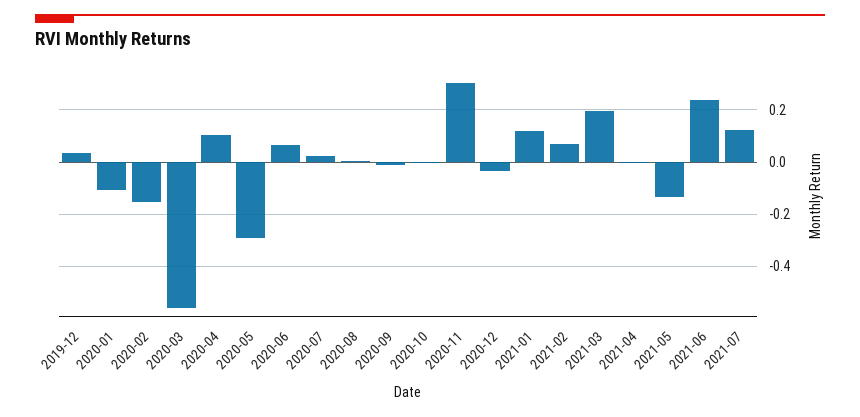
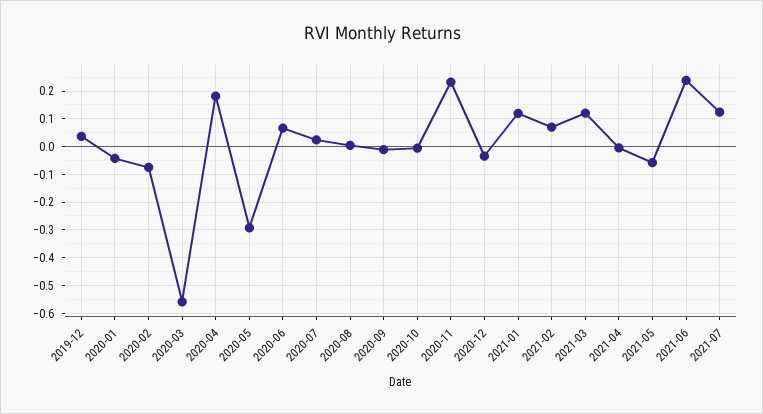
2020-01: -0.1 -> -0.05
2020-02: -0.15 -> -0.075
2020-04: 0.1 -> 0.175
2020-11: 0.3 -> 0.225
2021-03: 0.2 -> 0.125
2021-05: -0.125 -> -0.05

